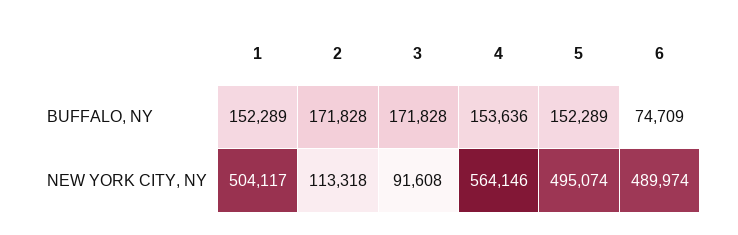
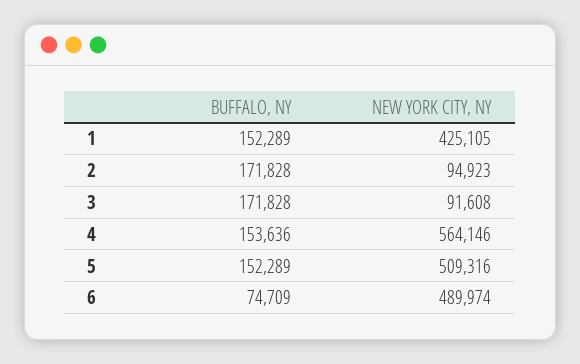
1, NEW YORK CITY, NY: 504117 -> 425105
2, NEW YORK CITY, NY: 113318 -> 94923
5, NEW YORK CITY, NY: 495074 -> 509316

